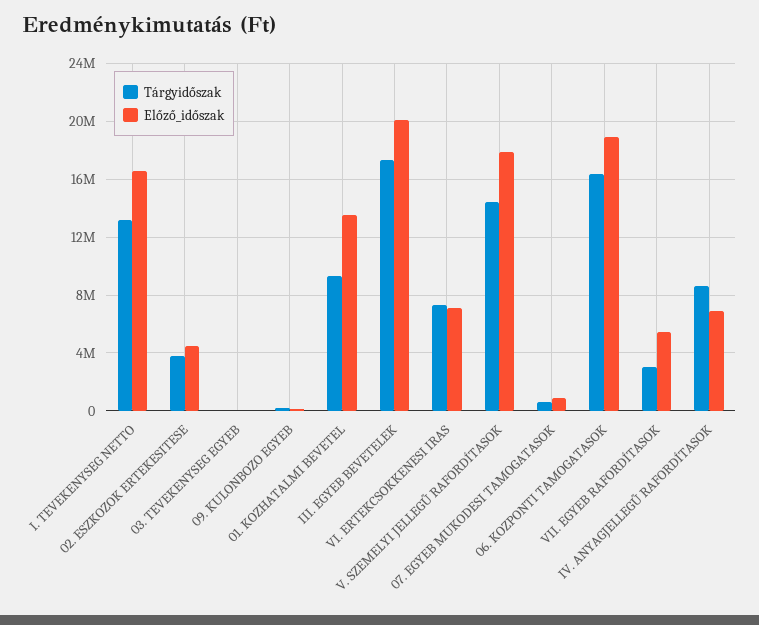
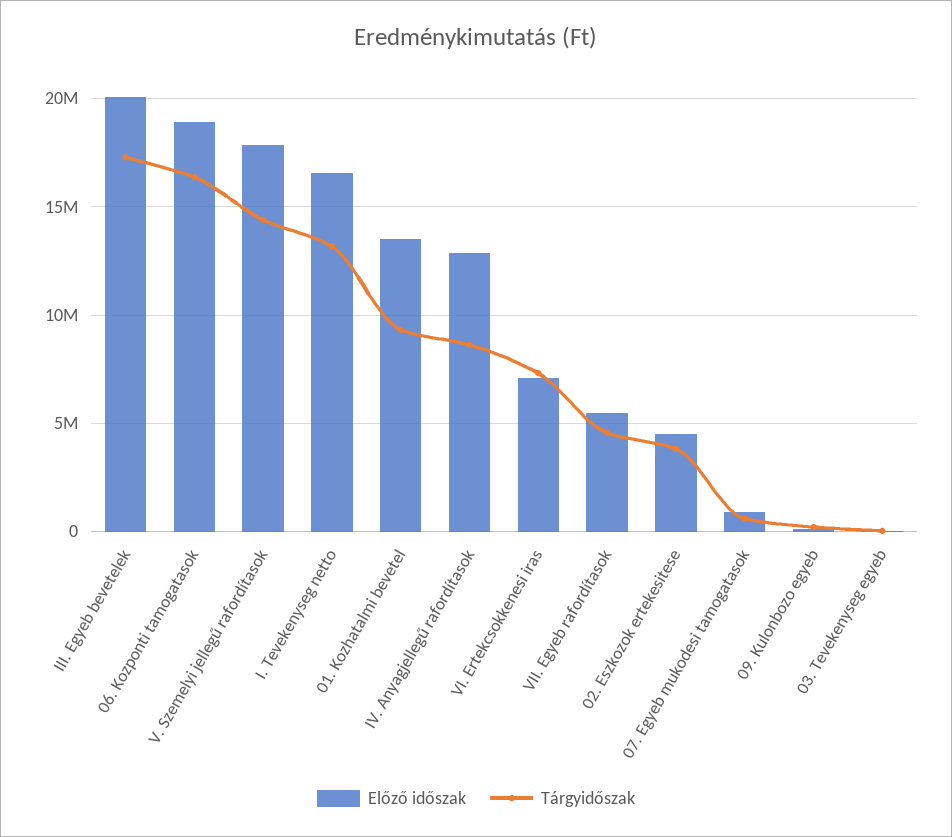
Tárgyidőszak, VII. EGYEB RAFORDÍTASOK: 3000000 -> 4500000
Előző_időszak, IV. ANYAGJELLEGŰ RAFORDÍTASOK: 7000000 -> 13000000

